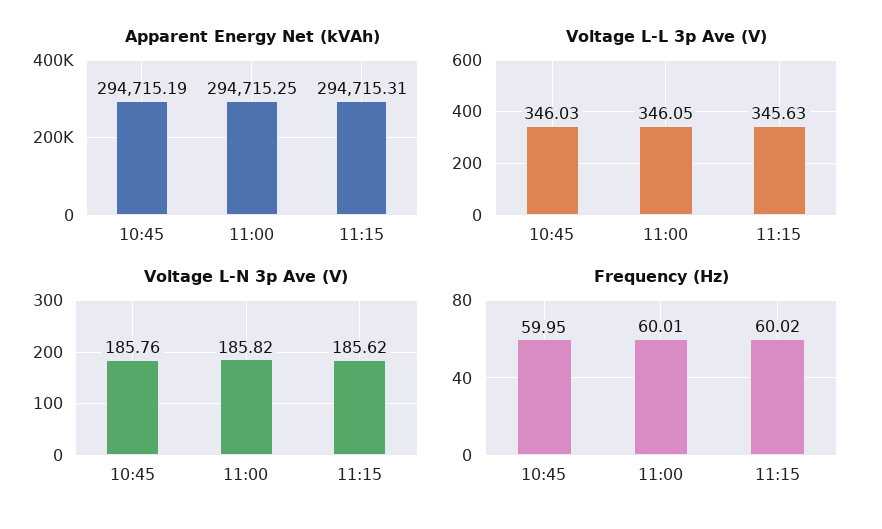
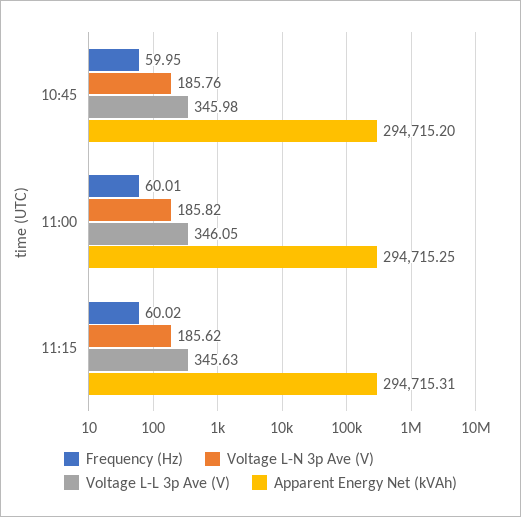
Apparent Energy Net (kVAh), 10:45: 294715.19 -> 294715.2
Voltage L-L 3p Ave (V), 10:45: 346.03 -> 345.98

